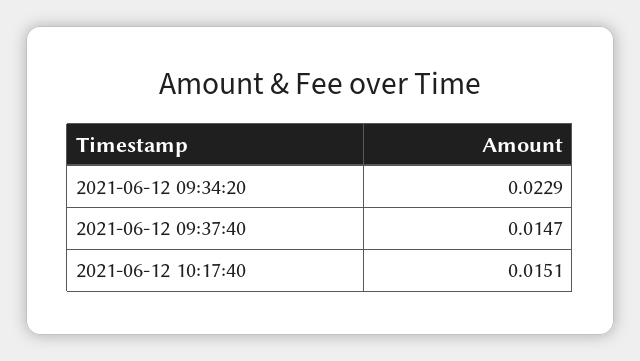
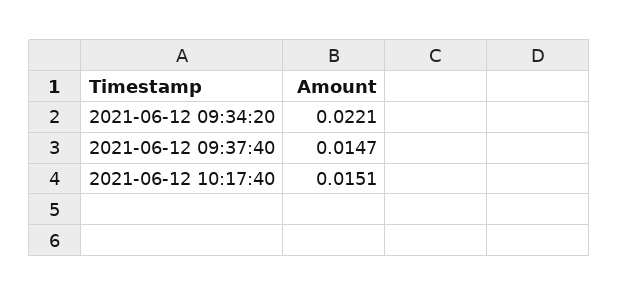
2021-06-12 09:34:20: 0.0229 -> 0.0221

